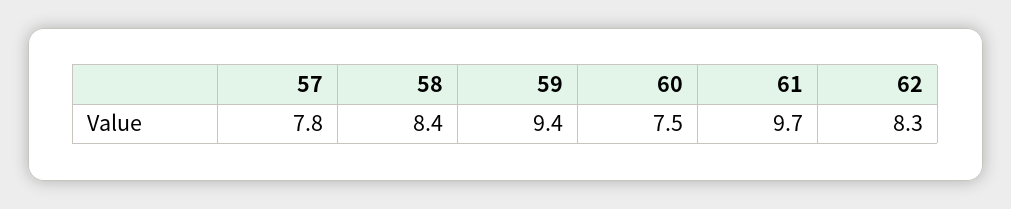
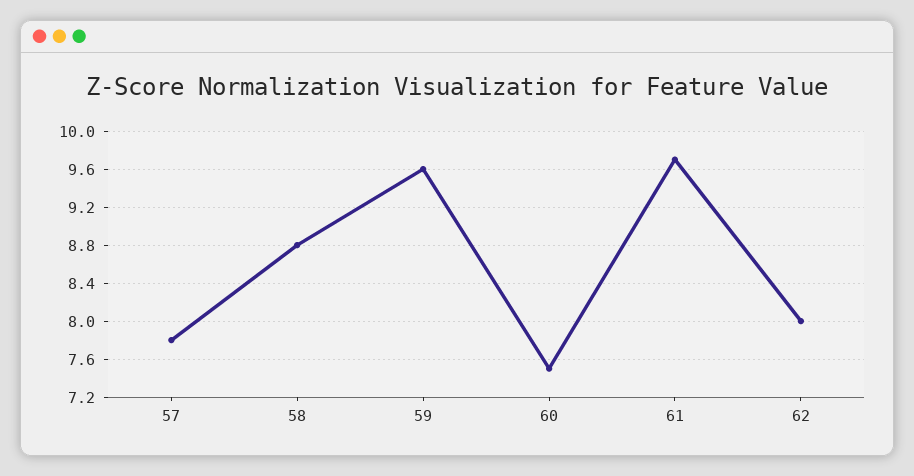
58: 8.4 -> 8.8
59: 9.4 -> 9.6
62: 8.3 -> 8

